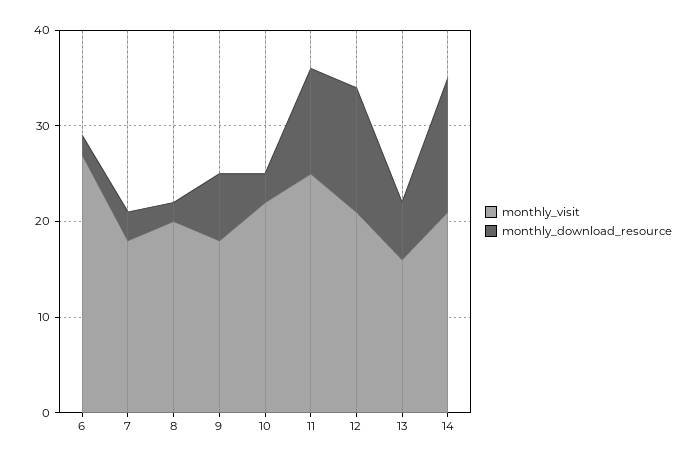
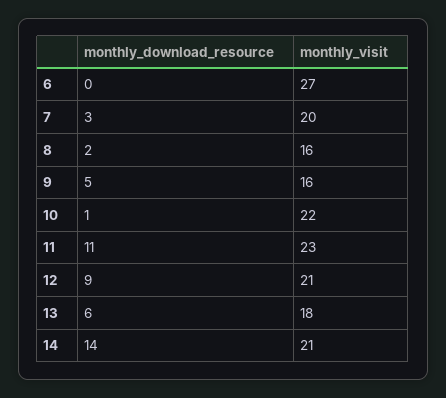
monthly_download_resource, 6: 2 -> 0
monthly_visit, 7: 18 -> 20
monthly_visit, 8: 20 -> 16
monthly_visit, 9: 18 -> 16
monthly_download_resource, 9: 7 -> 5
monthly_download_resource, 10: 3 -> 1
monthly_visit, 11: 25 -> 23
monthly_download_resource, 12: 13 -> 9
monthly_visit, 13: 16 -> 18

